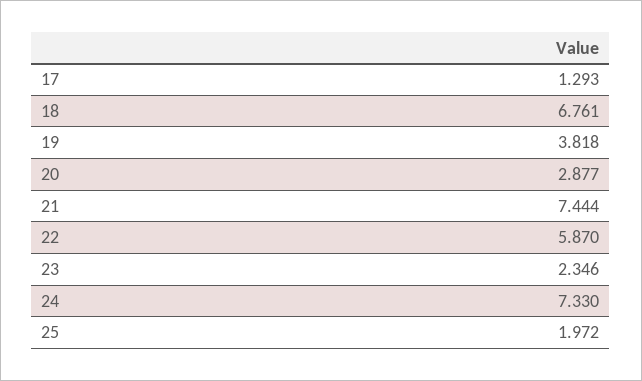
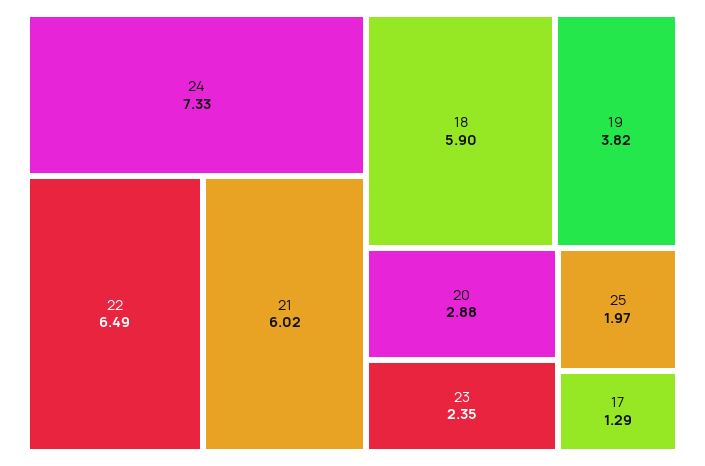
18: 6.761 -> 5.9
21: 7.444 -> 6.02
22: 5.87 -> 6.49

